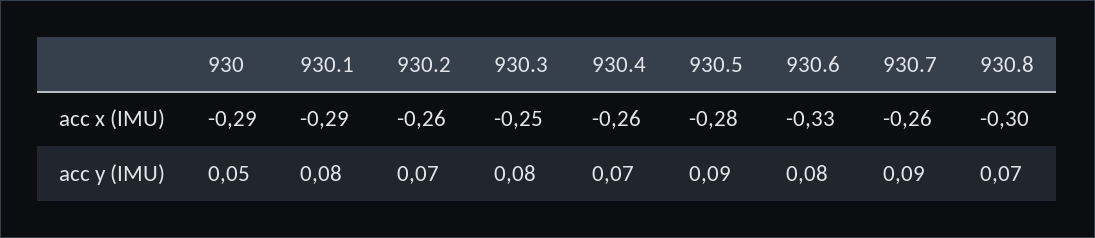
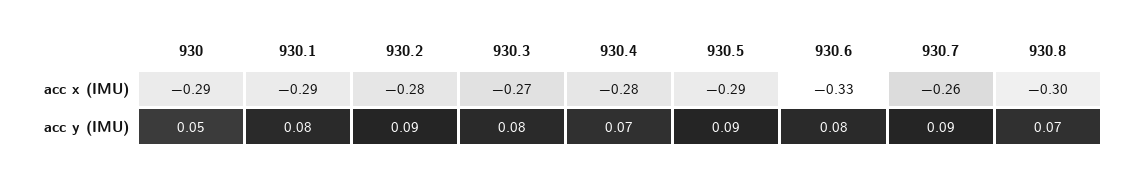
930.2, acc x (IMU): -0.26 -> -0.28
930.3, acc x (IMU): -0.25 -> -0.27
930.4, acc x (IMU): -0.26 -> -0.28
930.5, acc x (IMU): -0.28 -> -0.29
930.2, acc y (IMU): 0.07 -> 0.09

